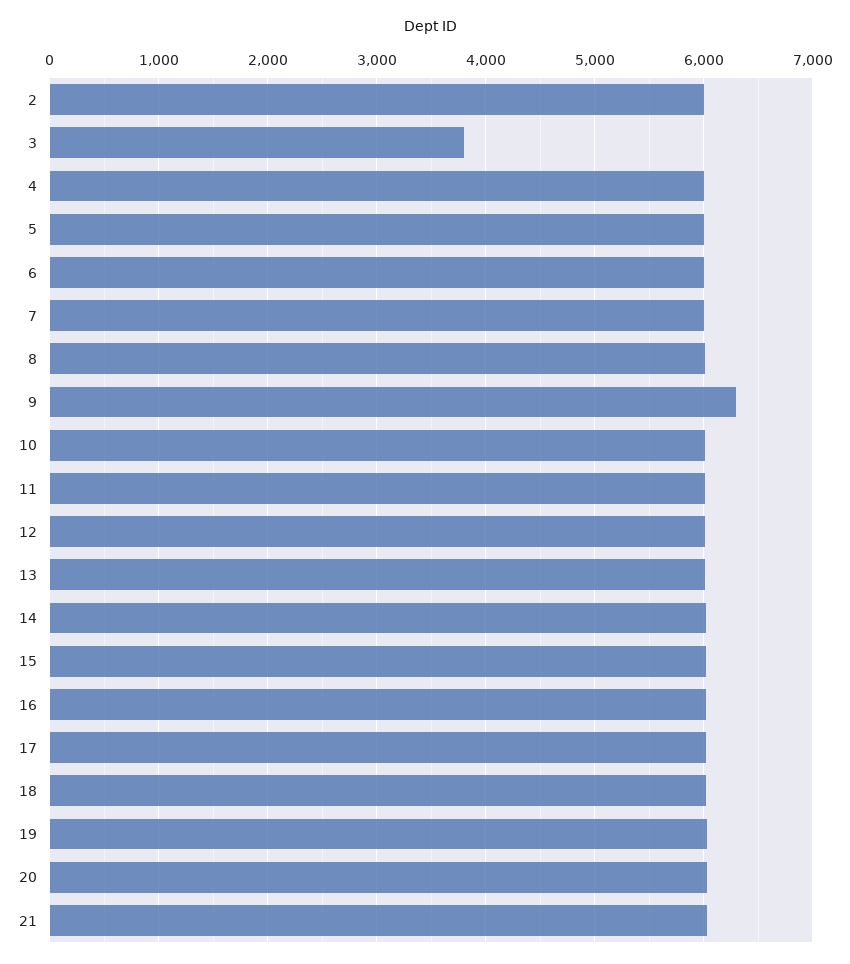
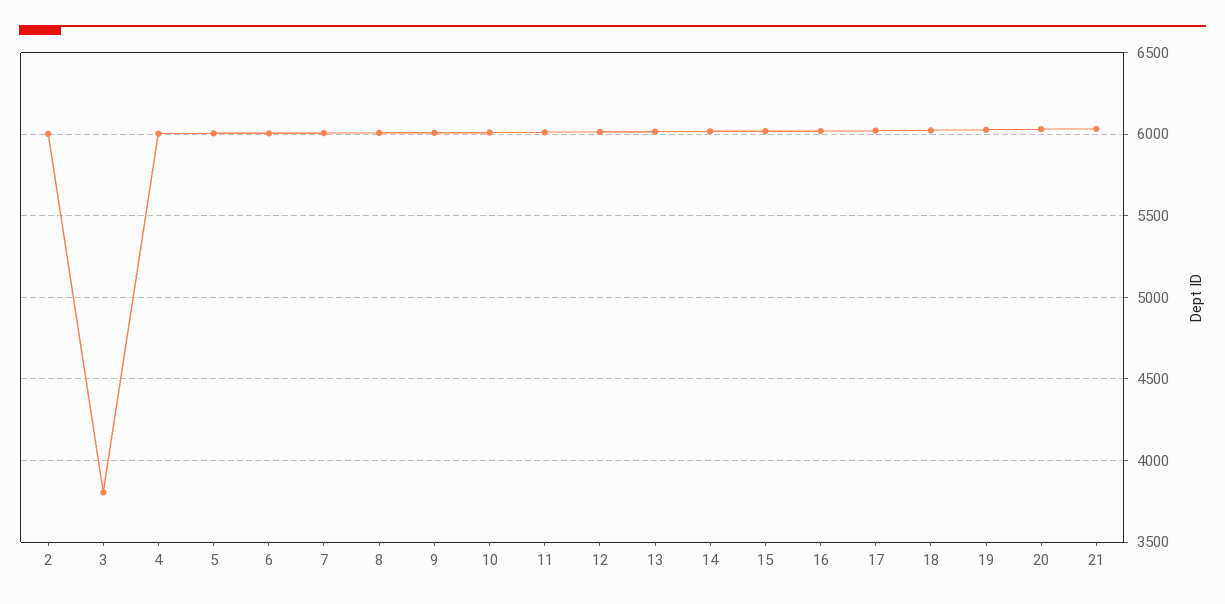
9: 6300 -> 6000

